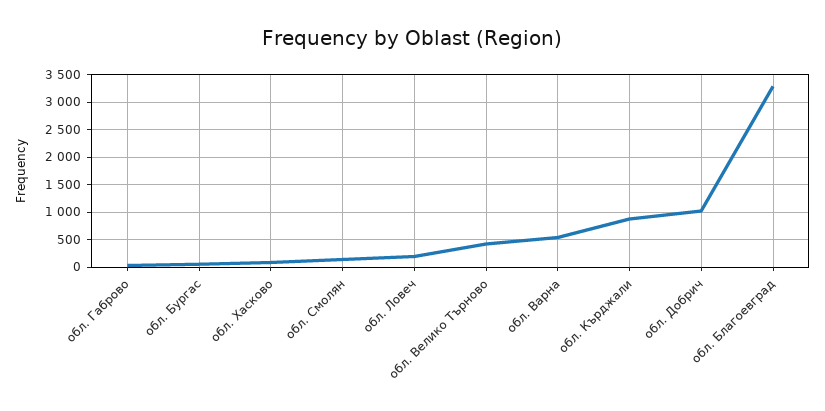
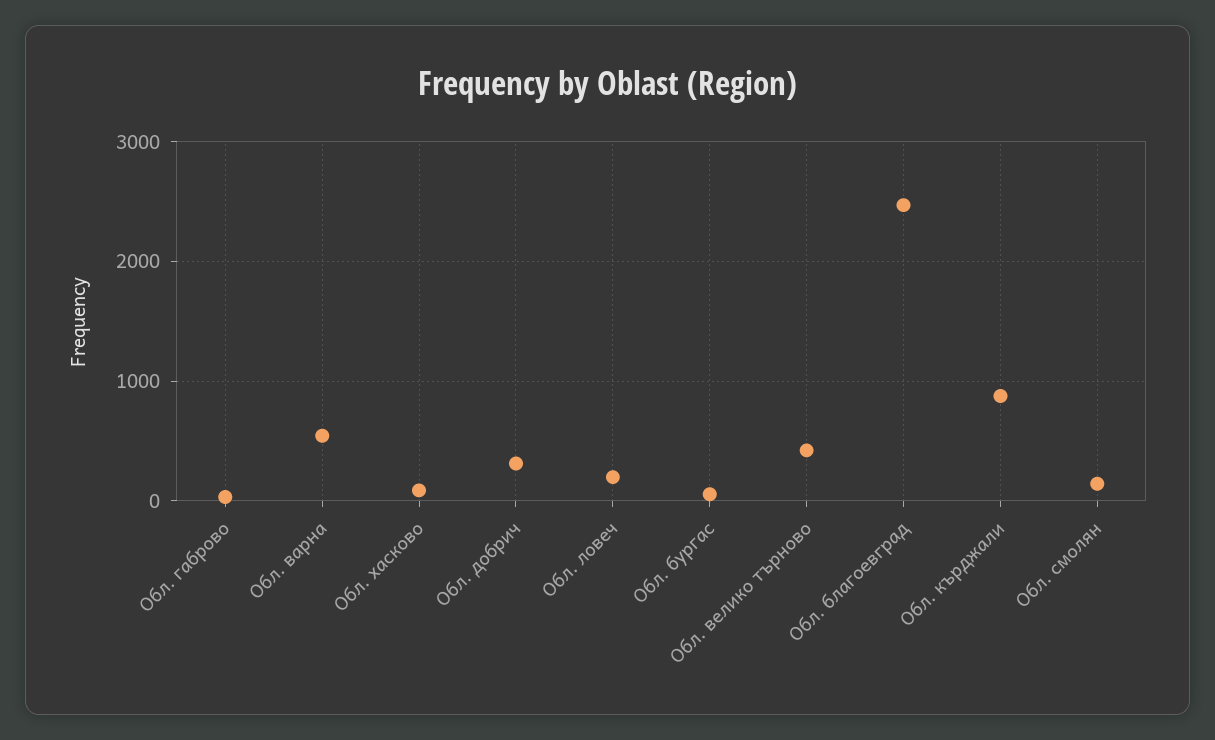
обл. Добрич: 1000 -> 300
обл. Благоевград: 3250 -> 2500

